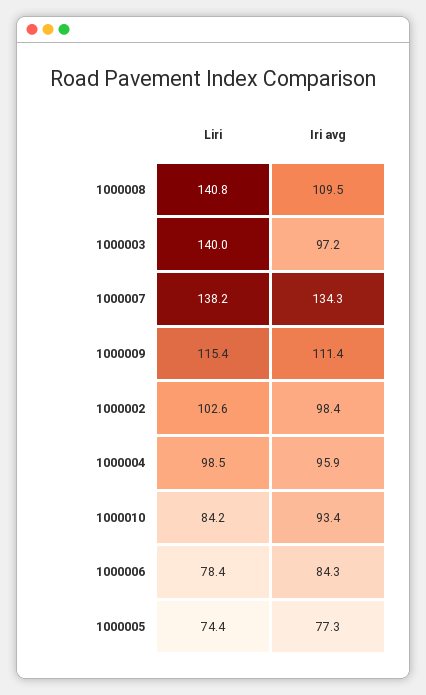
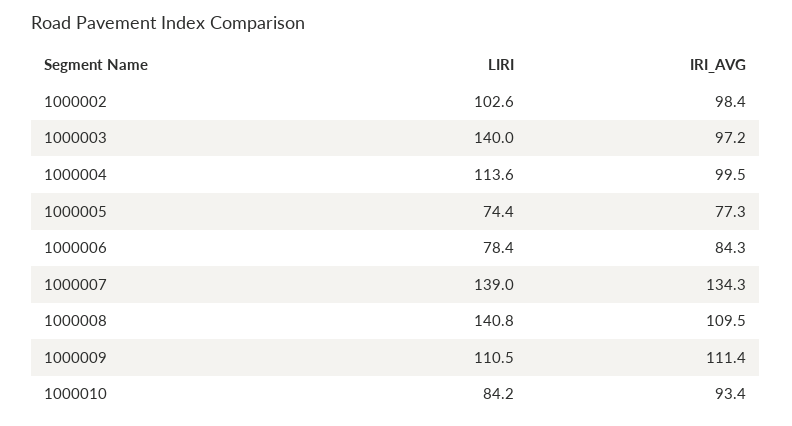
Liri, 1000007: 138.2 -> 139
Liri, 1000009: 115.4 -> 110.5
Liri, 1000004: 98.5 -> 113.6
Iri avg, 1000004: 95.9 -> 99.5

